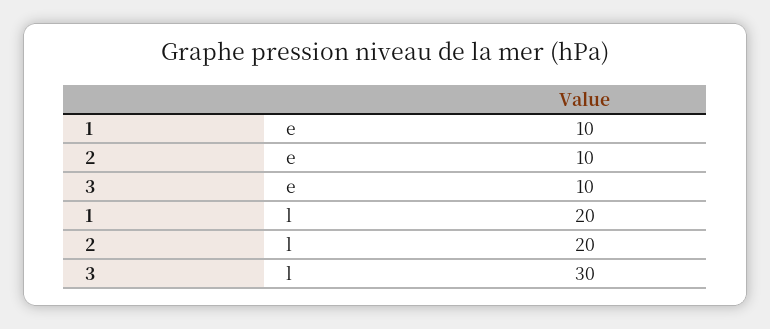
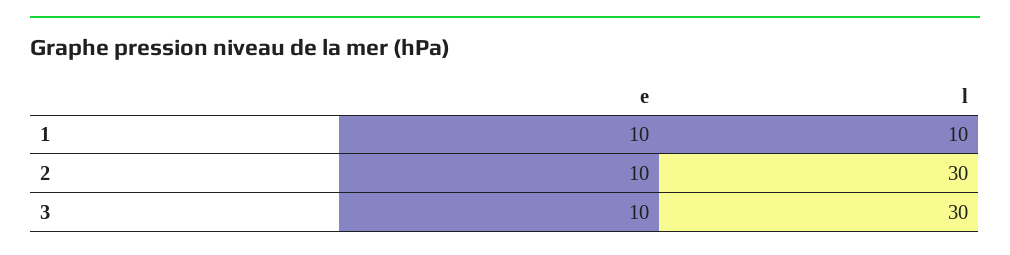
1, l: 20 -> 10
2, l: 20 -> 30

